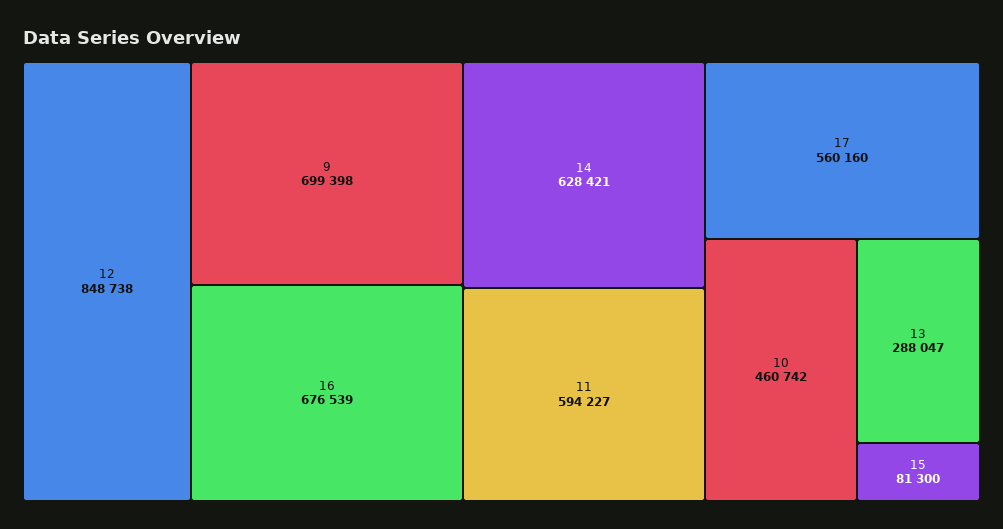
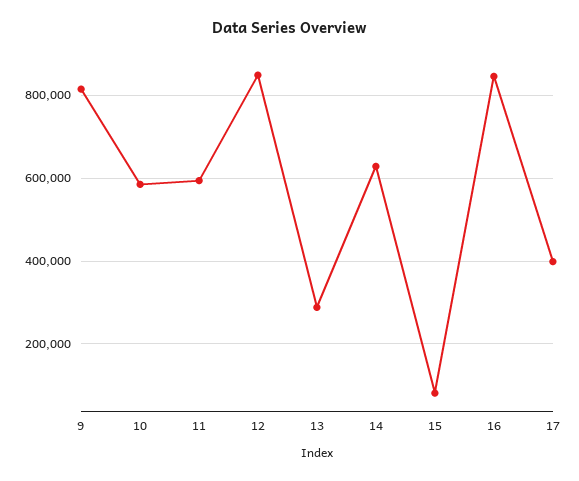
9: 699398 -> 820000
16: 676539 -> 840000
17: 560160 -> 400000
10: 460742 -> 580000

